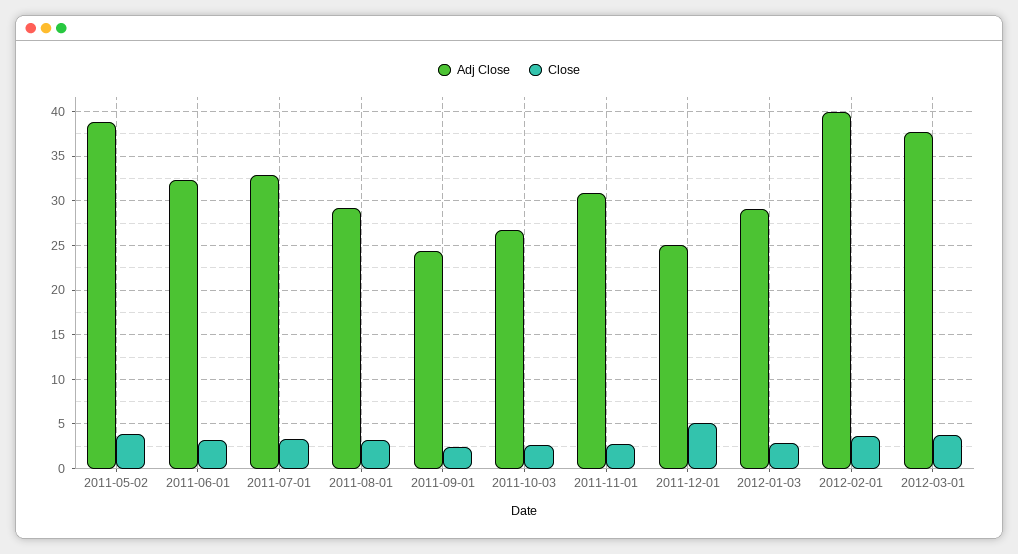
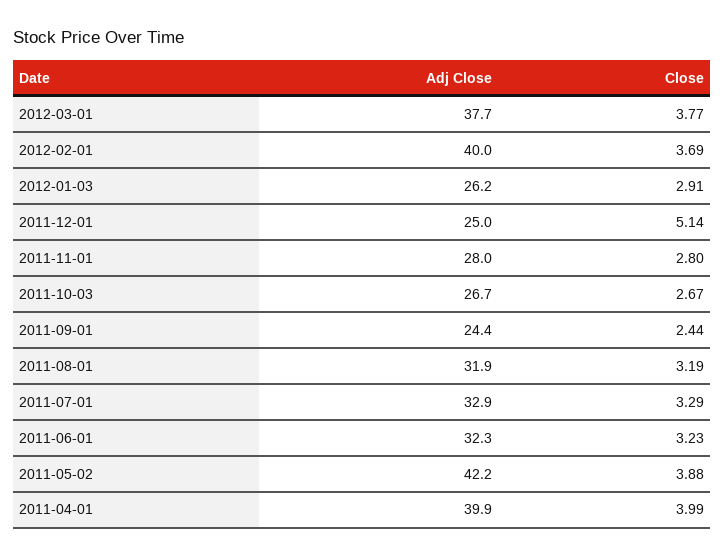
Adj Close, 2011-05-02: 39 -> 42.2
Adj Close, 2011-08-01: 29 -> 31.9
Adj Close, 2011-11-01: 31 -> 28
Adj Close, 2012-01-03: 29 -> 26.2
Adj Close, 2011-04-01: none -> 39.9
Close, 2011-04-01: none -> 3.99

